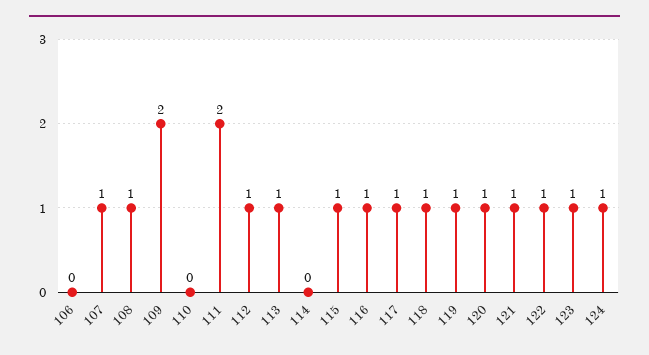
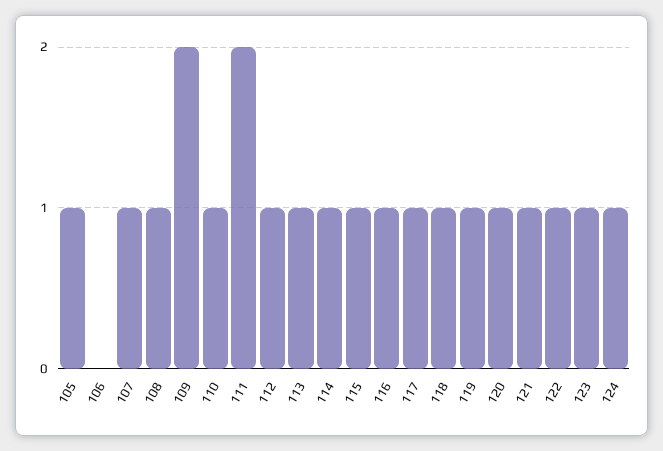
110: 0 -> 1
114: 0 -> 1
105: none -> 1

